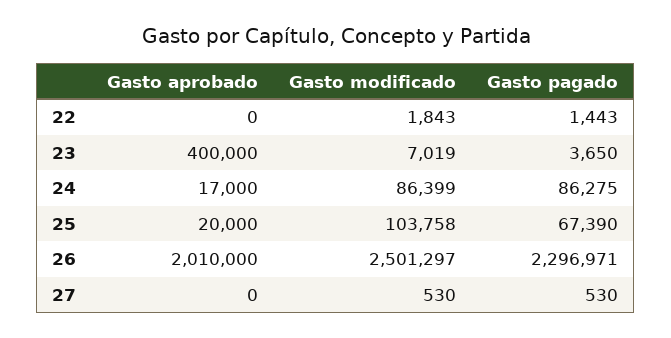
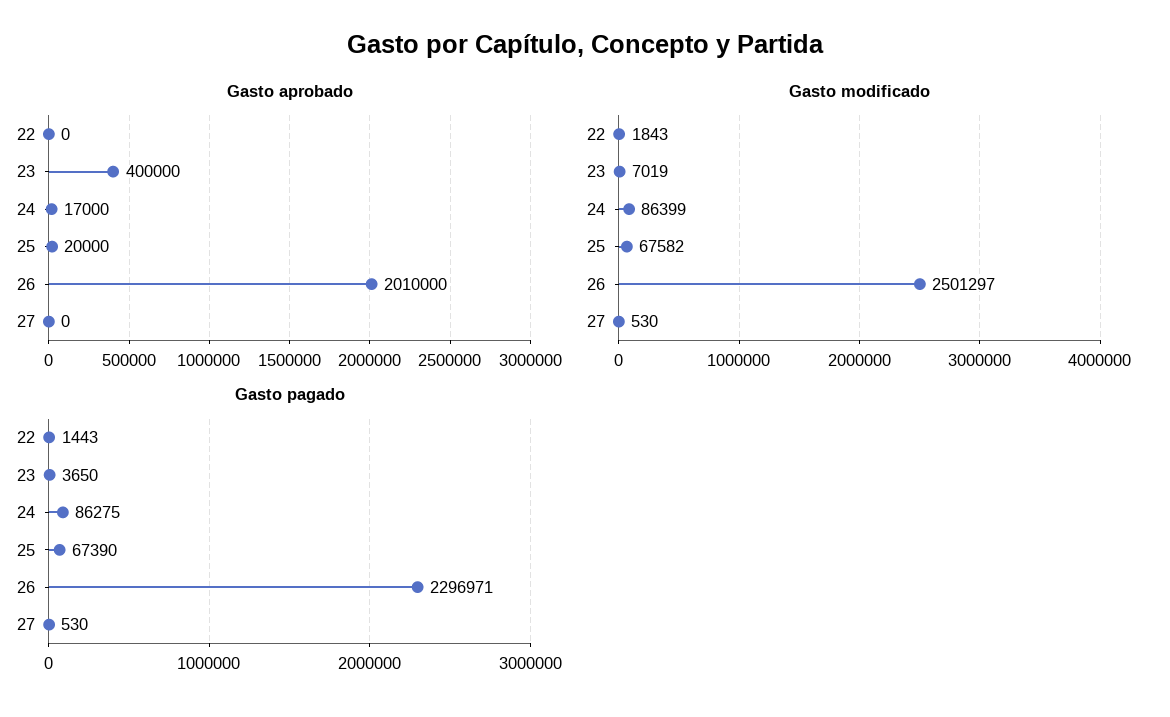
Gasto modificado, 25: 103758 -> 67582

